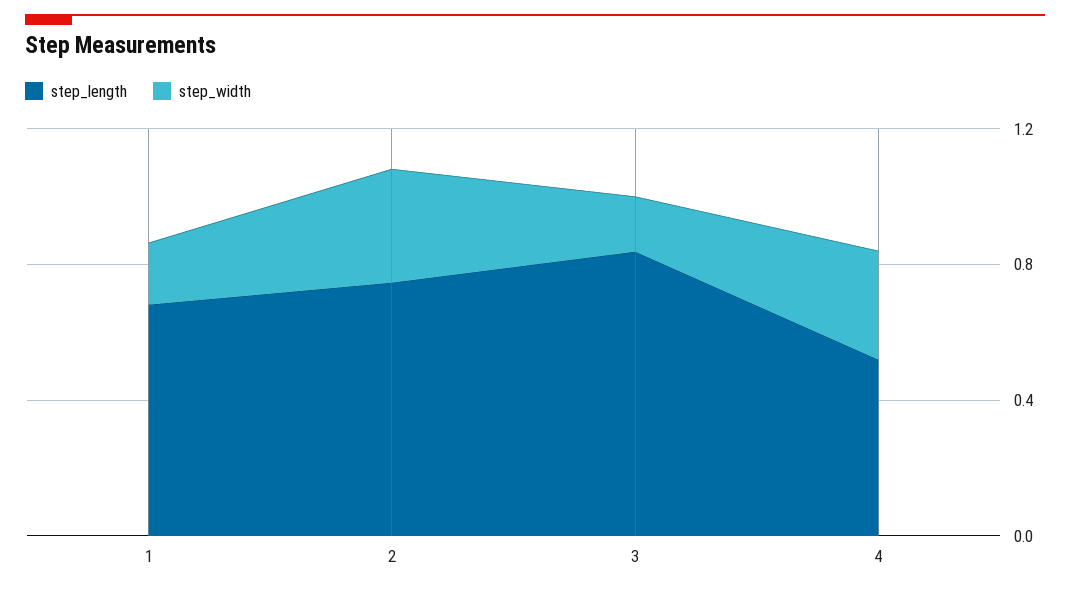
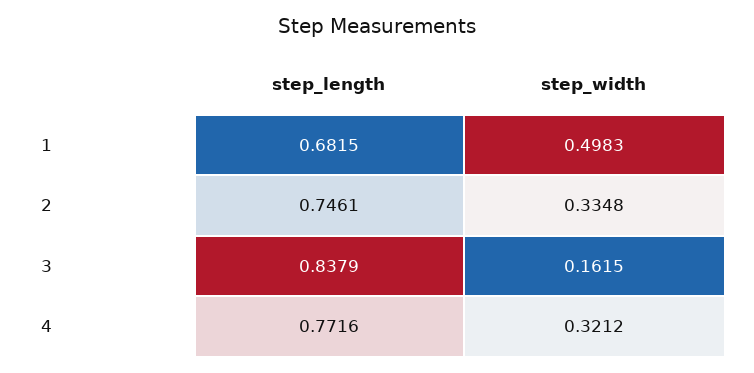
step_width, 1: 0.2 -> 0.4983
step_length, 4: 0.5 -> 0.7716

